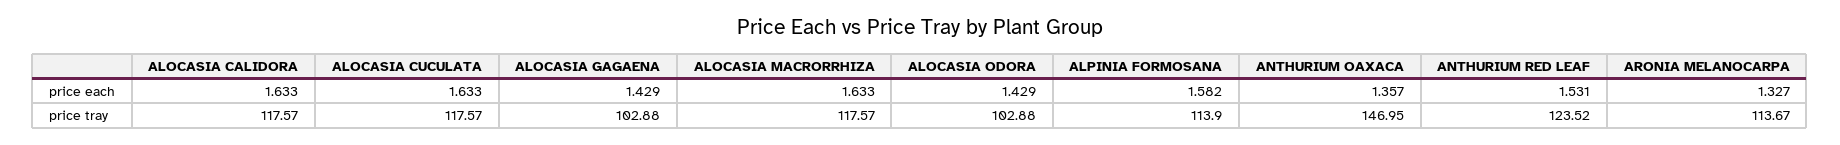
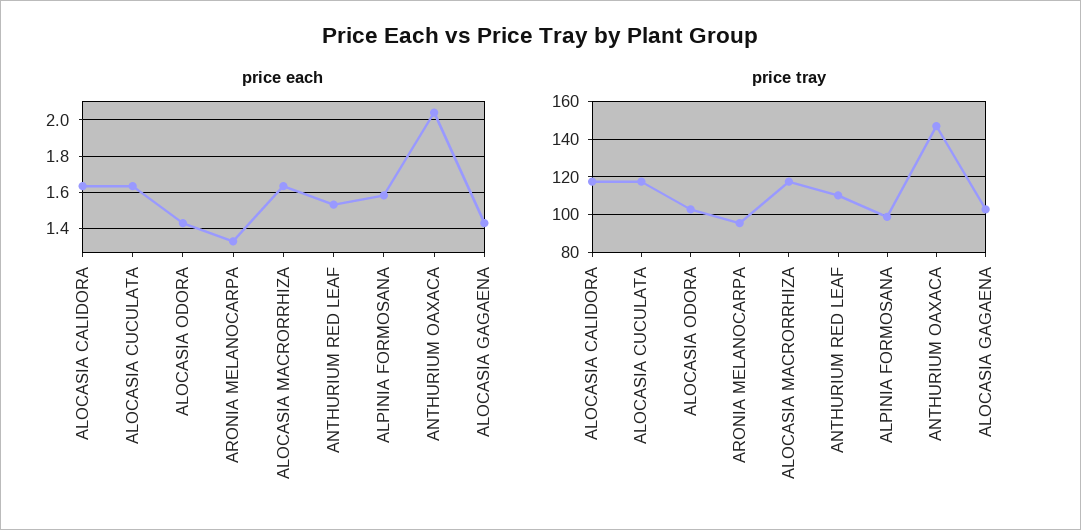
price each, ANTHURIUM OAXACA: 1.357 -> 2.05
price tray, ALPINIA FORMOSANA: 113.9 -> 100
price tray, ANTHURIUM RED LEAF: 123.52 -> 110
price tray, ARONIA MELANOCARPA: 113.67 -> 95

